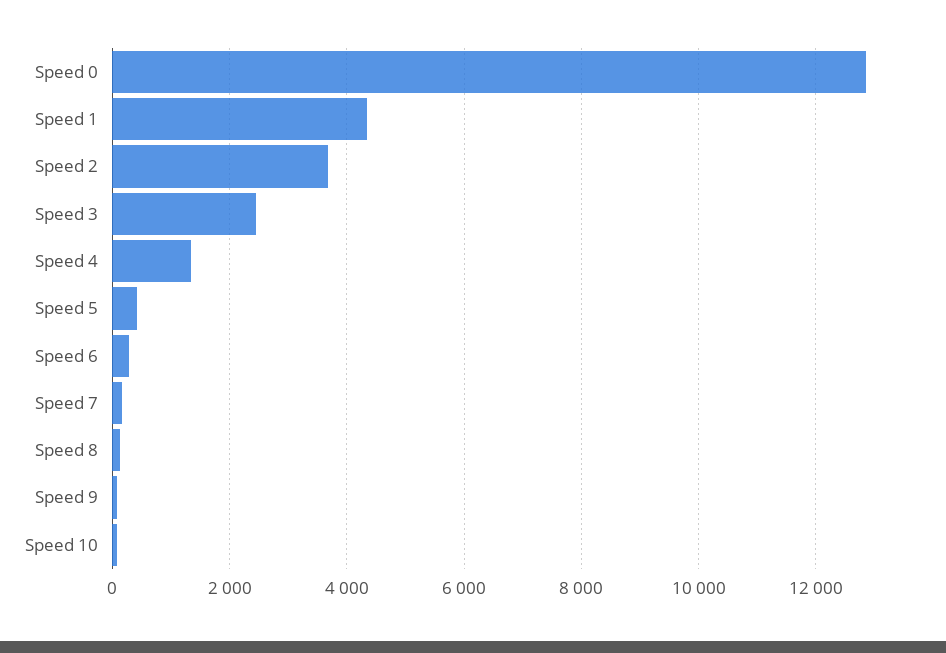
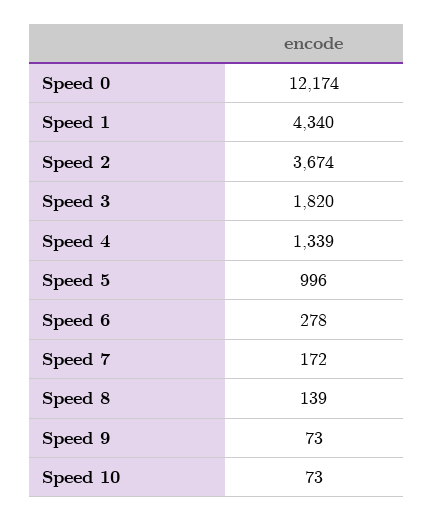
Speed 0: 12800 -> 12174
Speed 3: 2400 -> 1820
Speed 5: 400 -> 996

